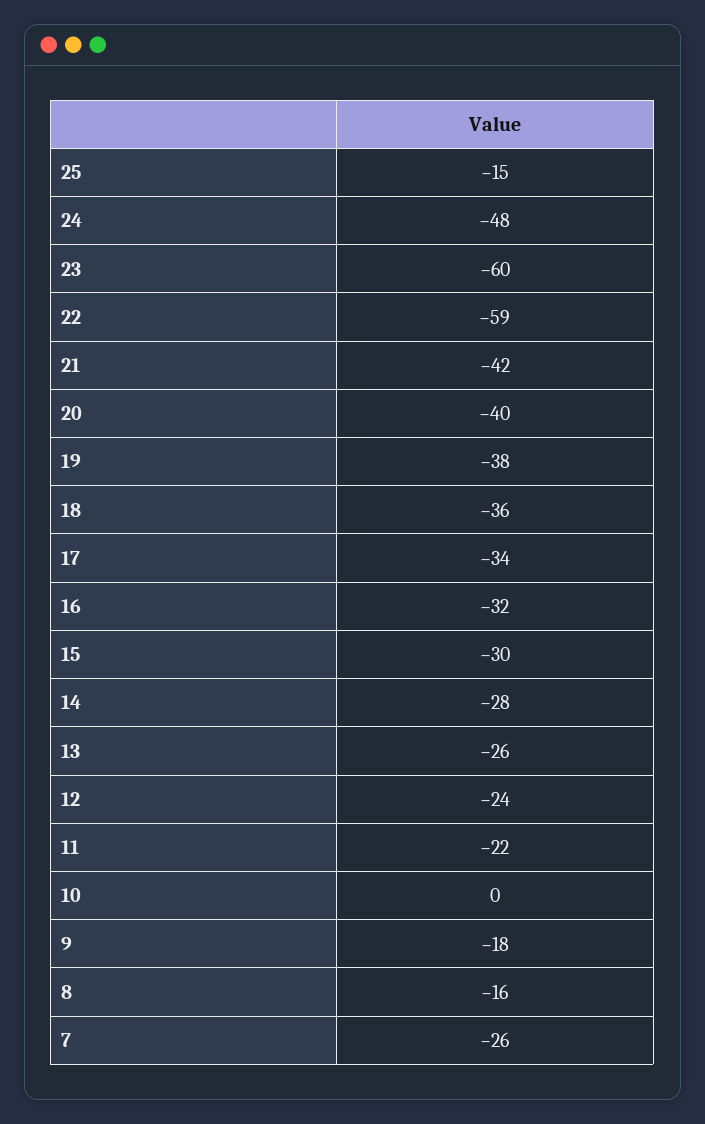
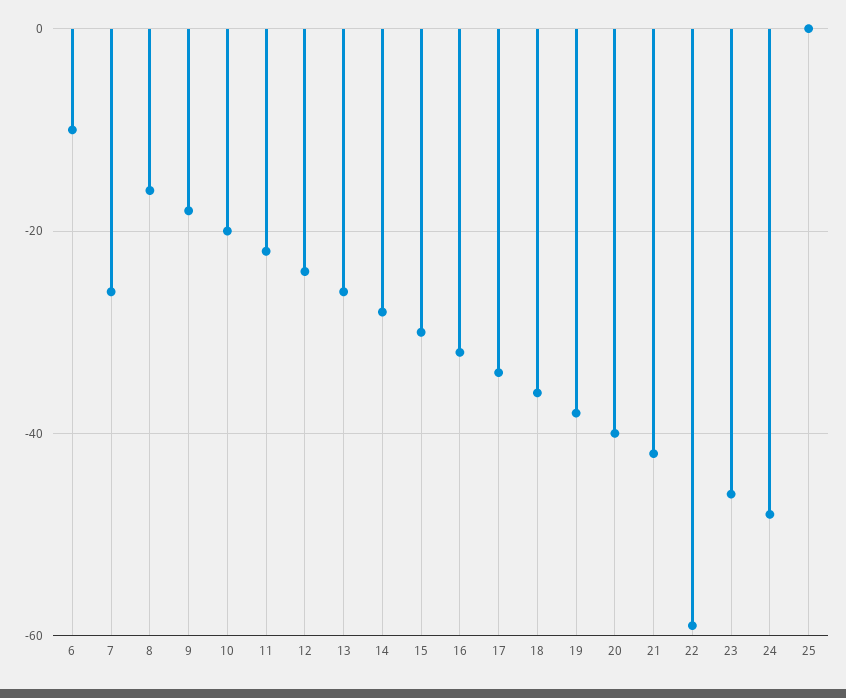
25: -15 -> 0
23: -60 -> -45
10: 0 -> -20
6: none -> -10

